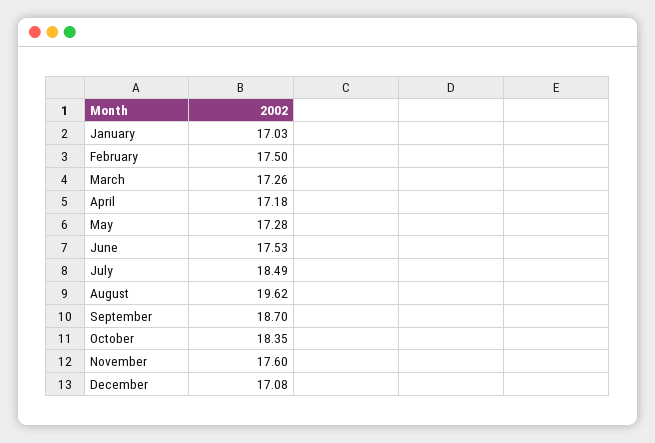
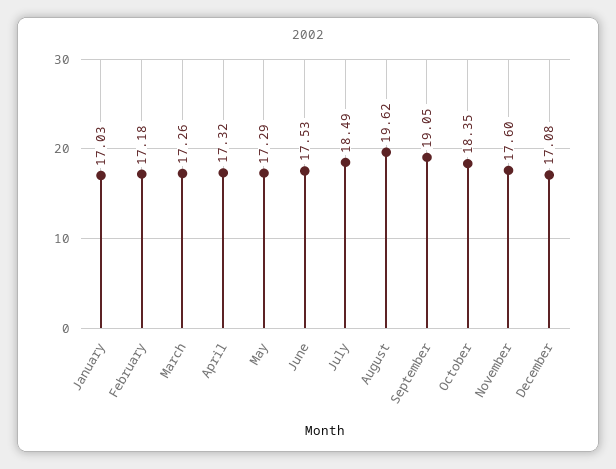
February: 17.5 -> 17.18
April: 17.18 -> 17.32
May: 17.28 -> 17.29
September: 18.7 -> 19.05

